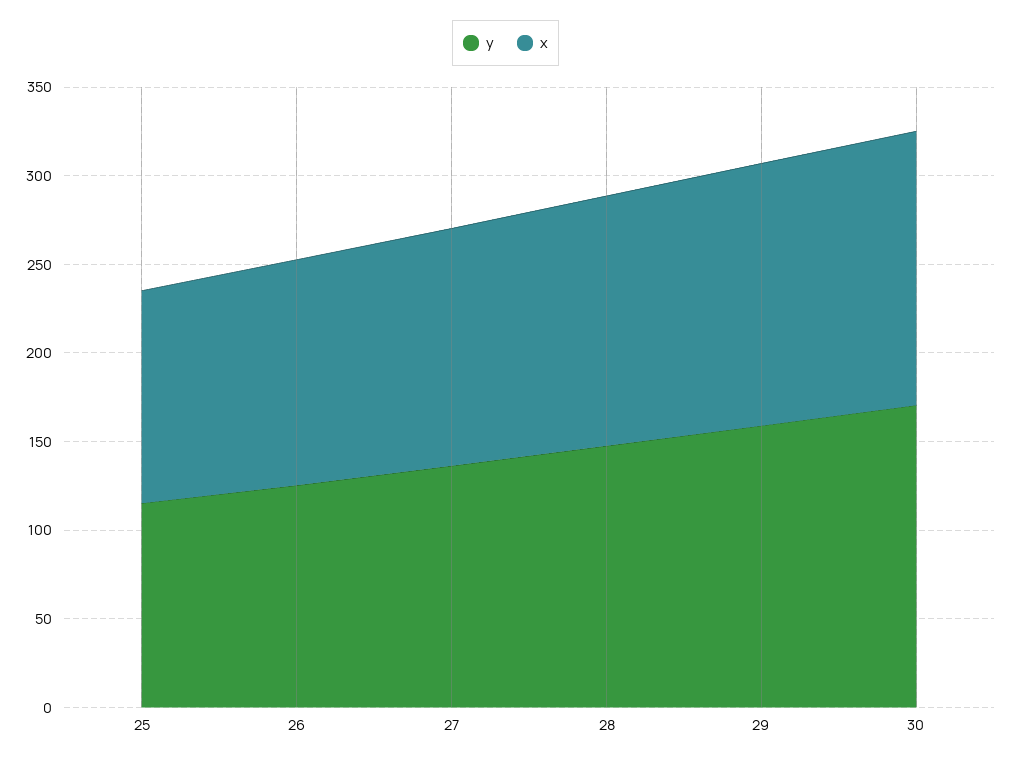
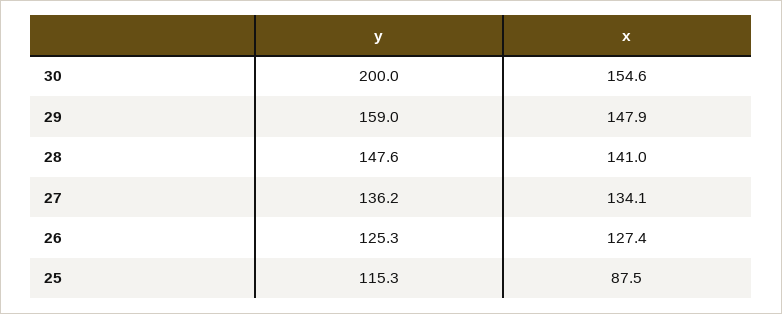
x, 25: 120 -> 87.5
y, 30: 170 -> 200

